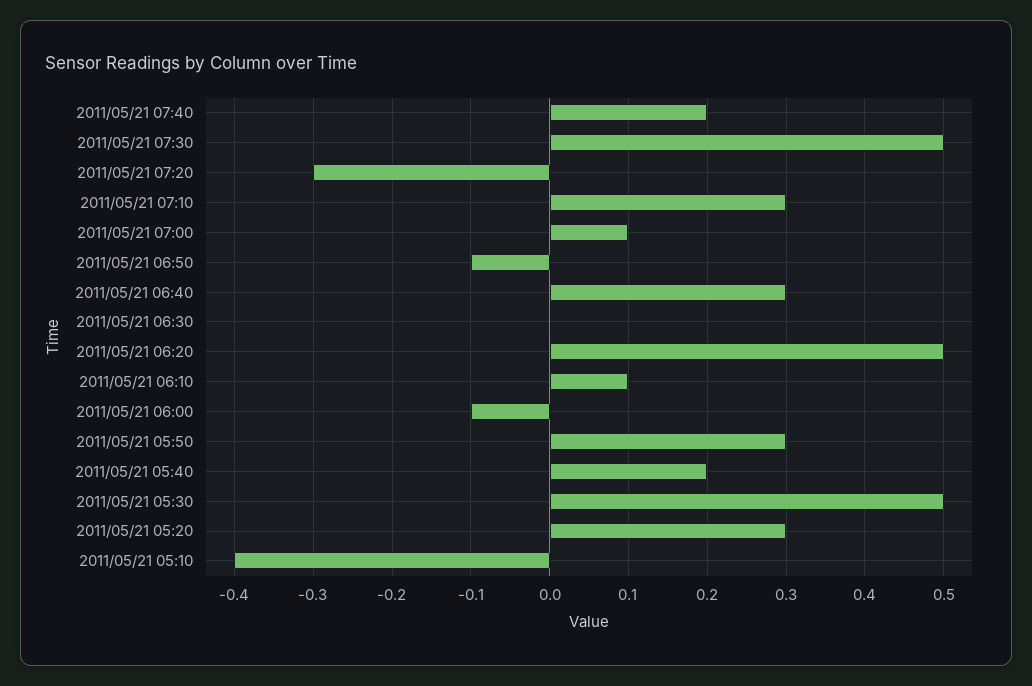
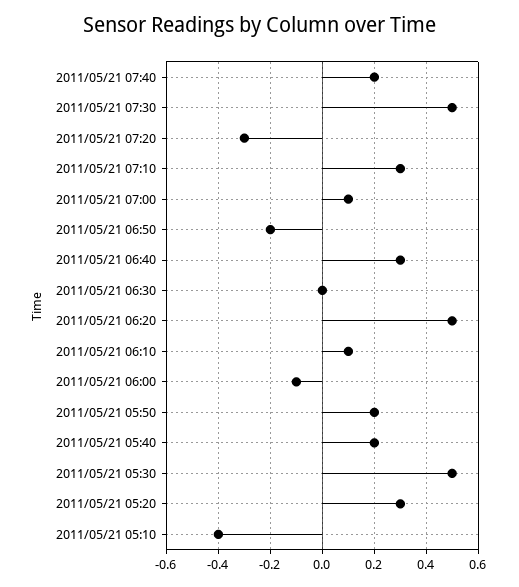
2011/05/21 06:50: -0.1 -> -0.2
2011/05/21 05:50: 0.3 -> 0.2

